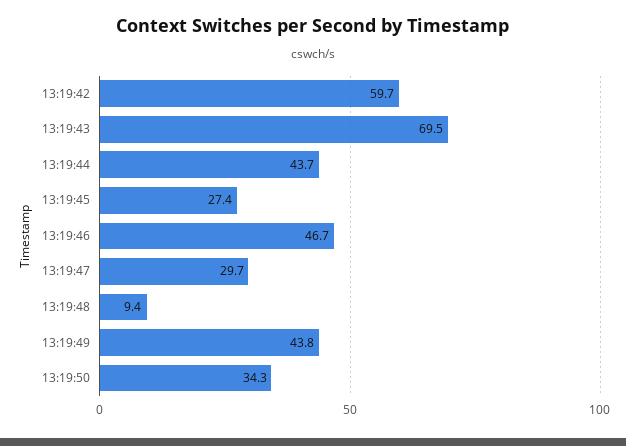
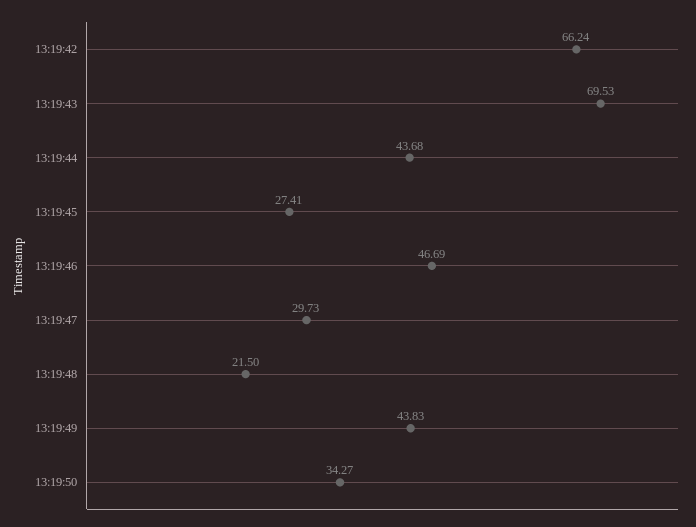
13:19:42: 59.7 -> 66.24
13:19:48: 9.4 -> 21.5

